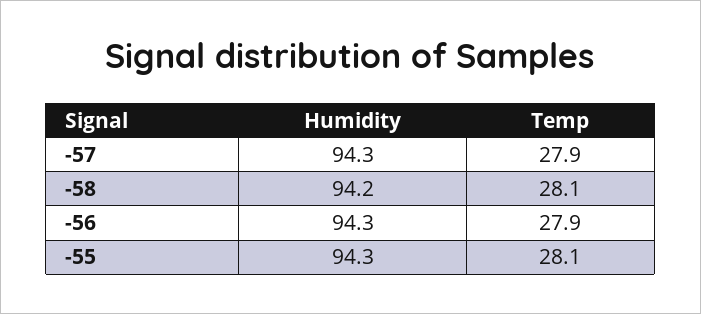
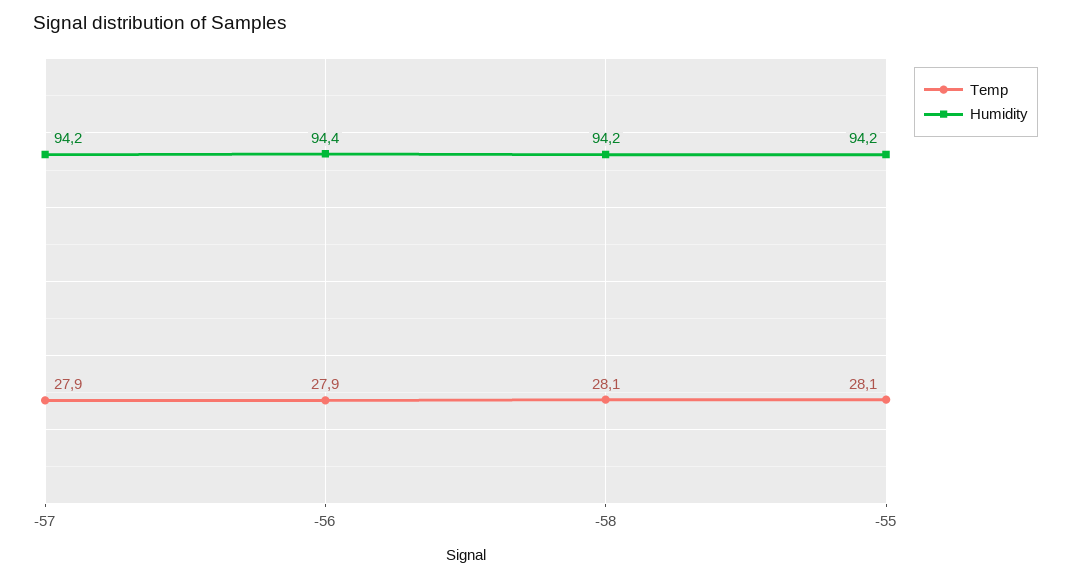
Humidity, -57: 94.3 -> 94.2
Humidity, -56: 94.3 -> 94.4
Humidity, -55: 94.3 -> 94.2

